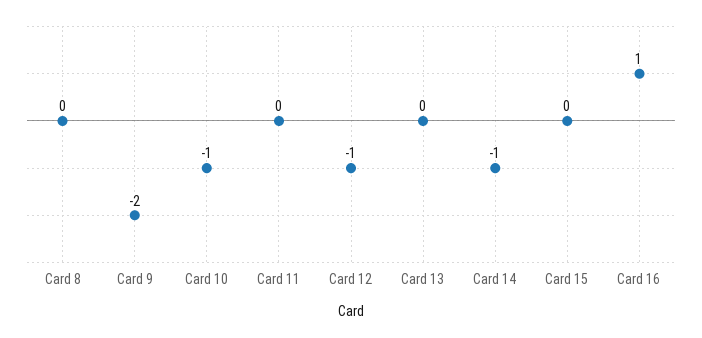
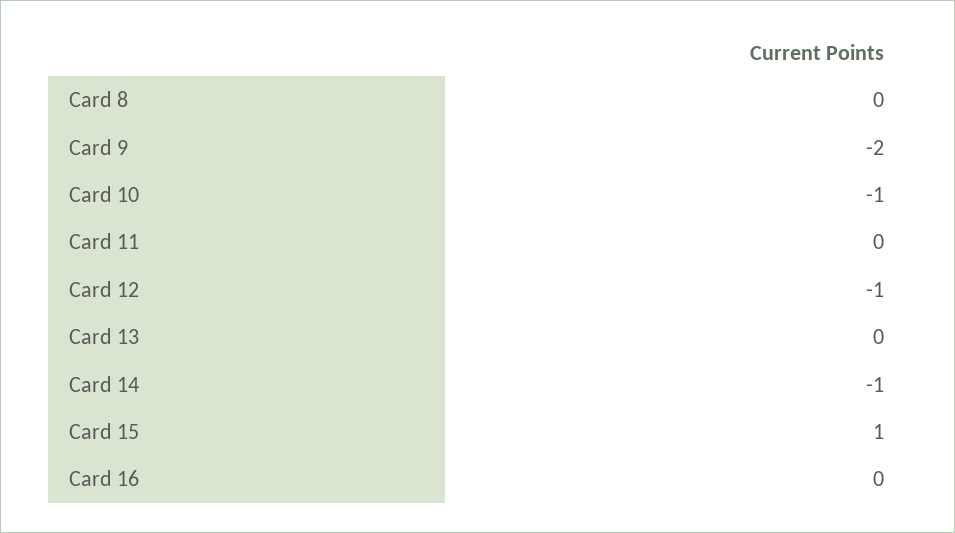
Card 15: 0 -> 1
Card 16: 1 -> 0

